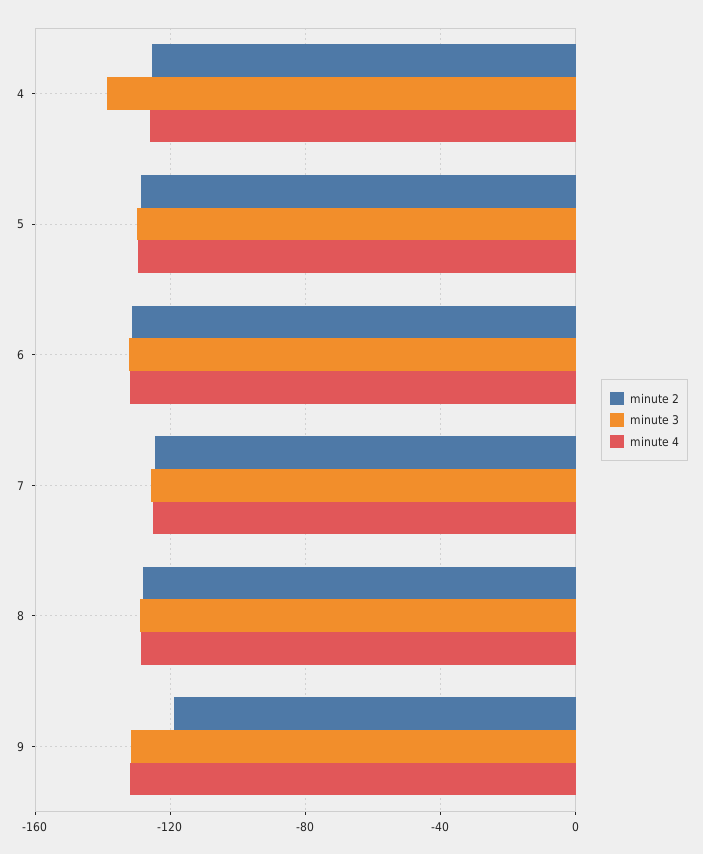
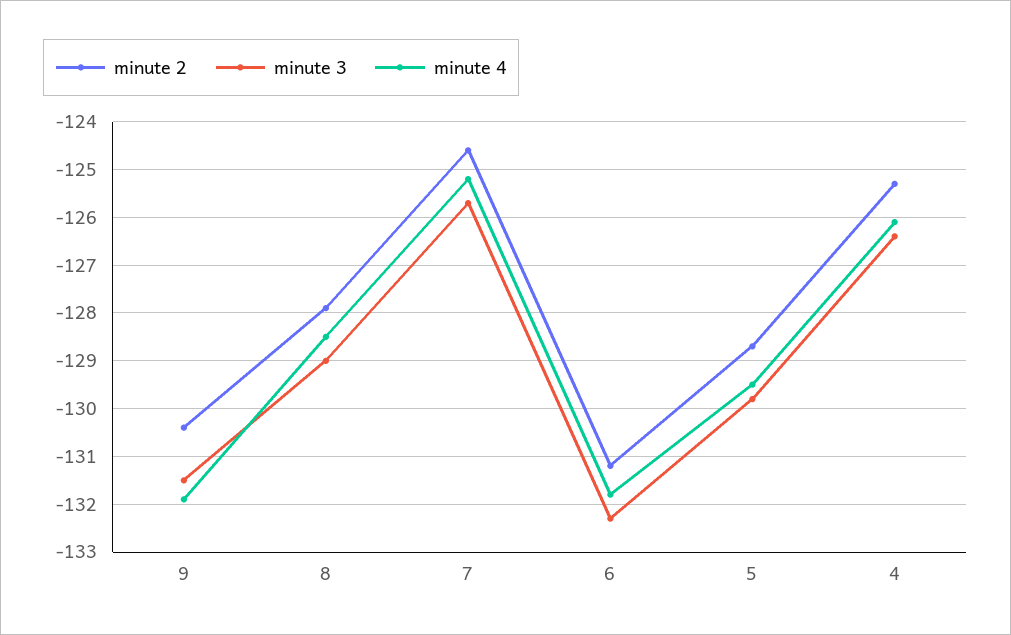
minute 3, 4: -140 -> -126.5
minute 2, 9: -120 -> -130.5

